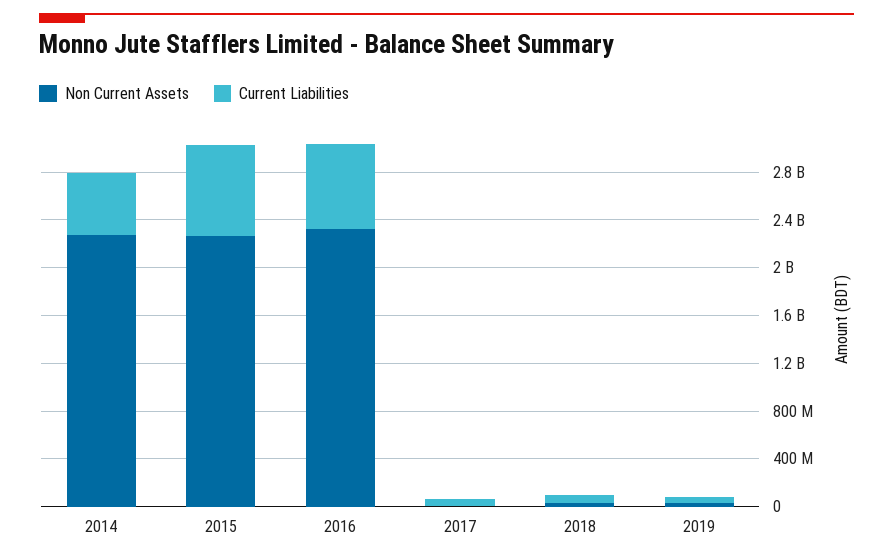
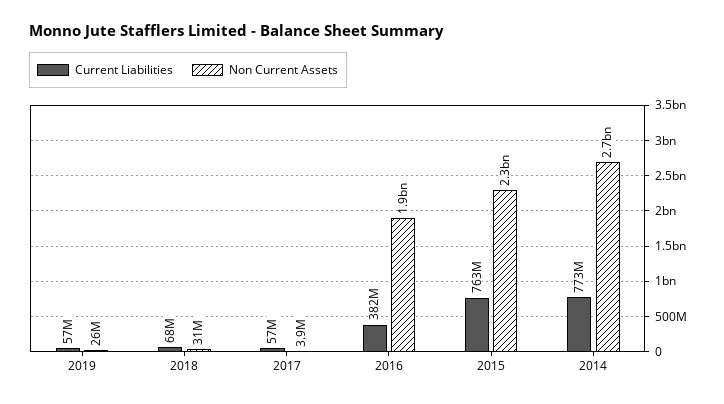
Non Current Assets, 2014: 2300000000 -> 2700000000
Current Liabilities, 2014: 500000000 -> 773000000
Non Current Assets, 2016: 2300000000 -> 1900000000
Current Liabilities, 2016: 700000000 -> 382000000

